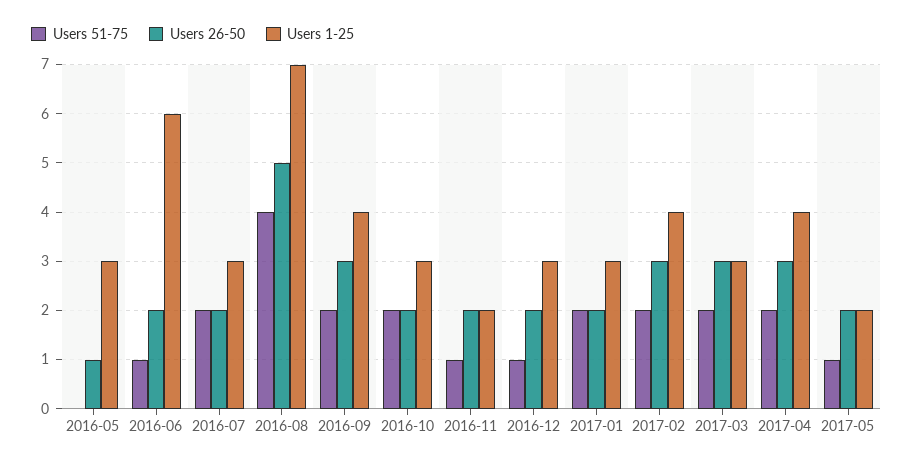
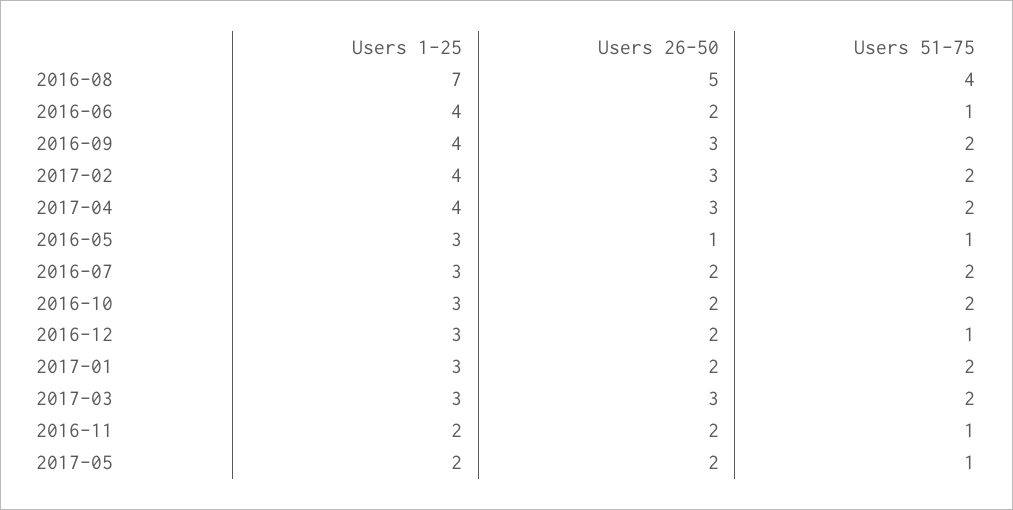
Users 51-75, 2016-05: 0 -> 1
Users 1-25, 2016-06: 6 -> 4

